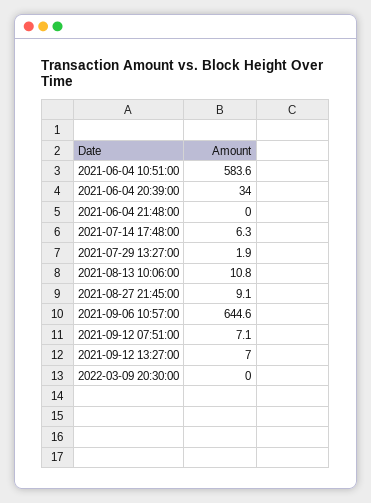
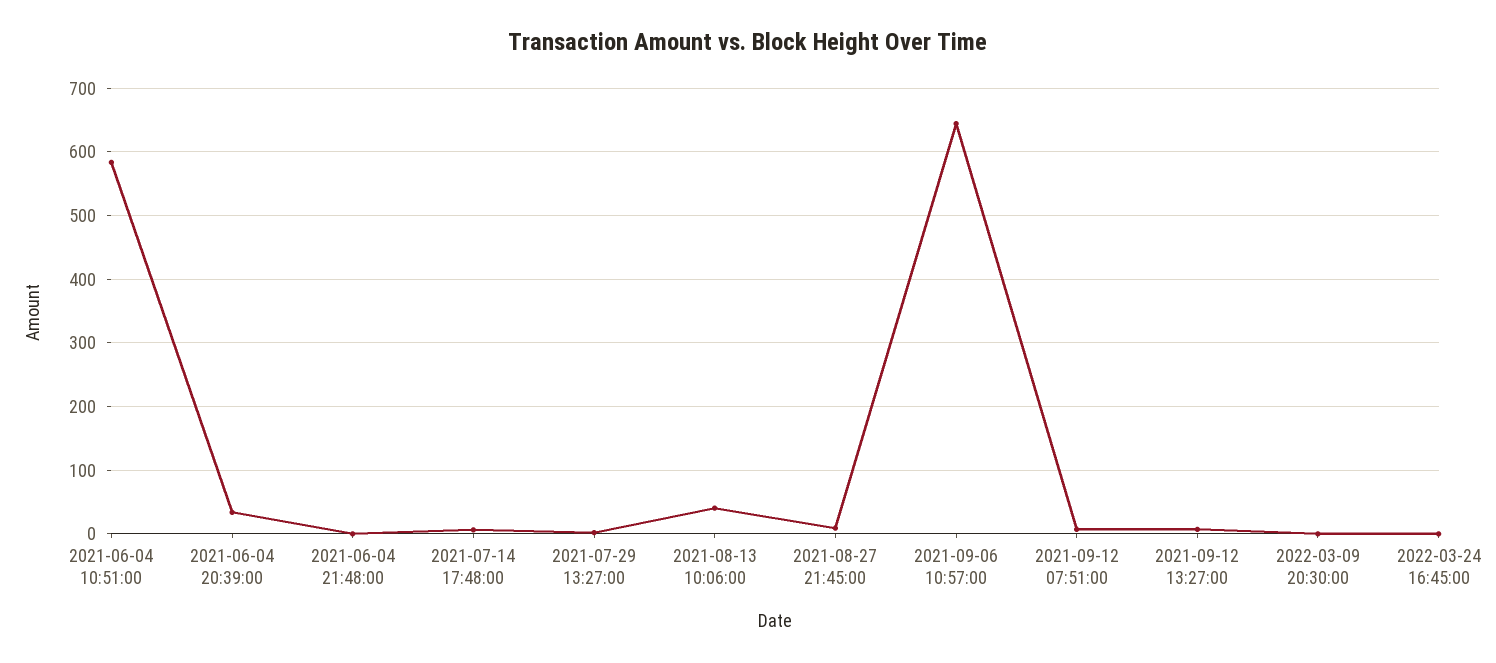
2021-08-13 10:06:00: 10.8 -> 40
2022-03-24 16:45:00: none -> 0

